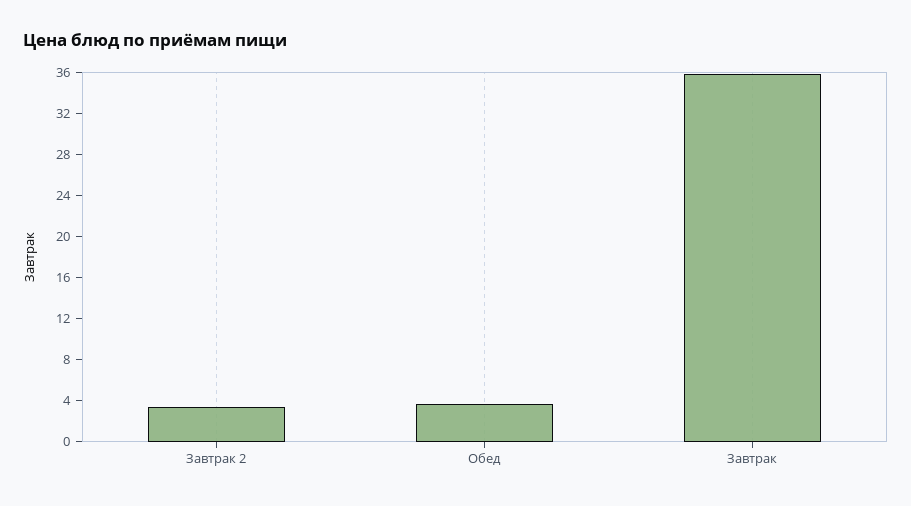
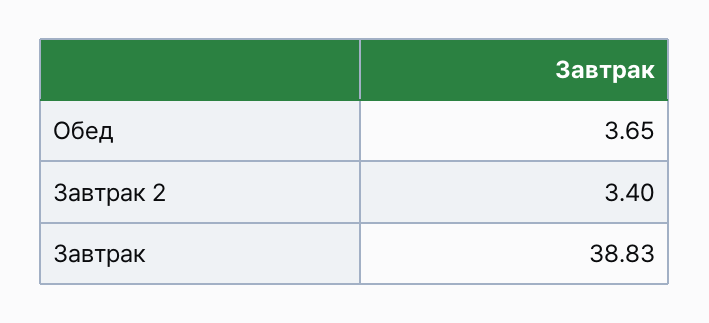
Завтрак: 36 -> 38.83

